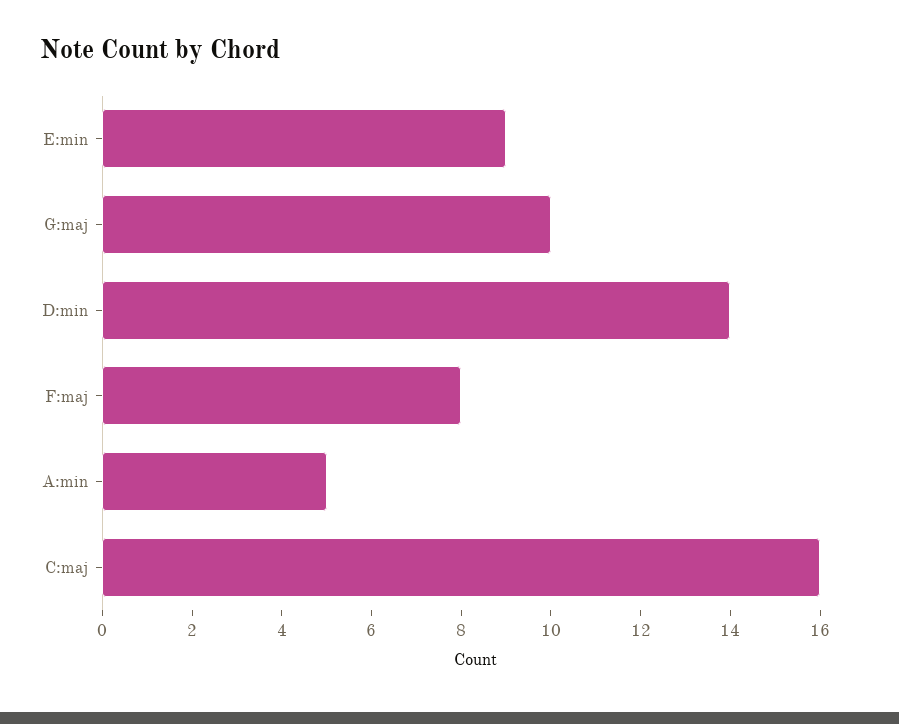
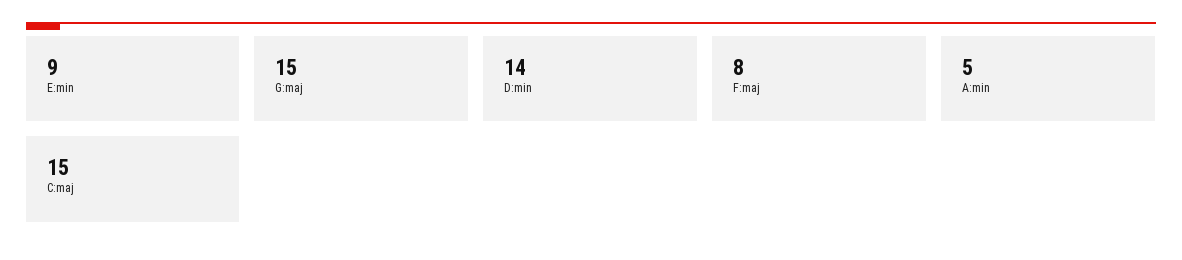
G:maj: 10 -> 15
C:maj: 16 -> 15

